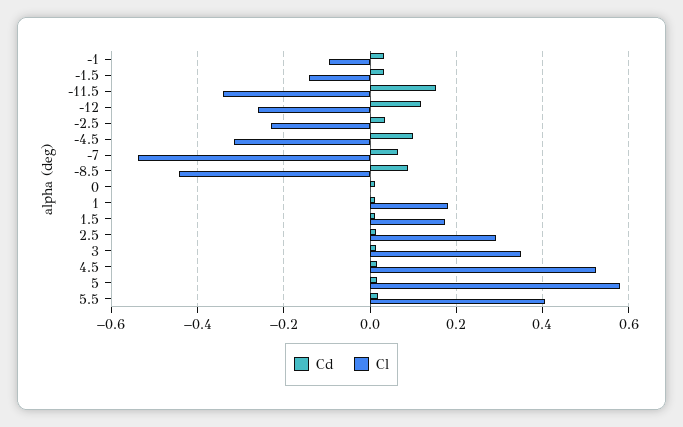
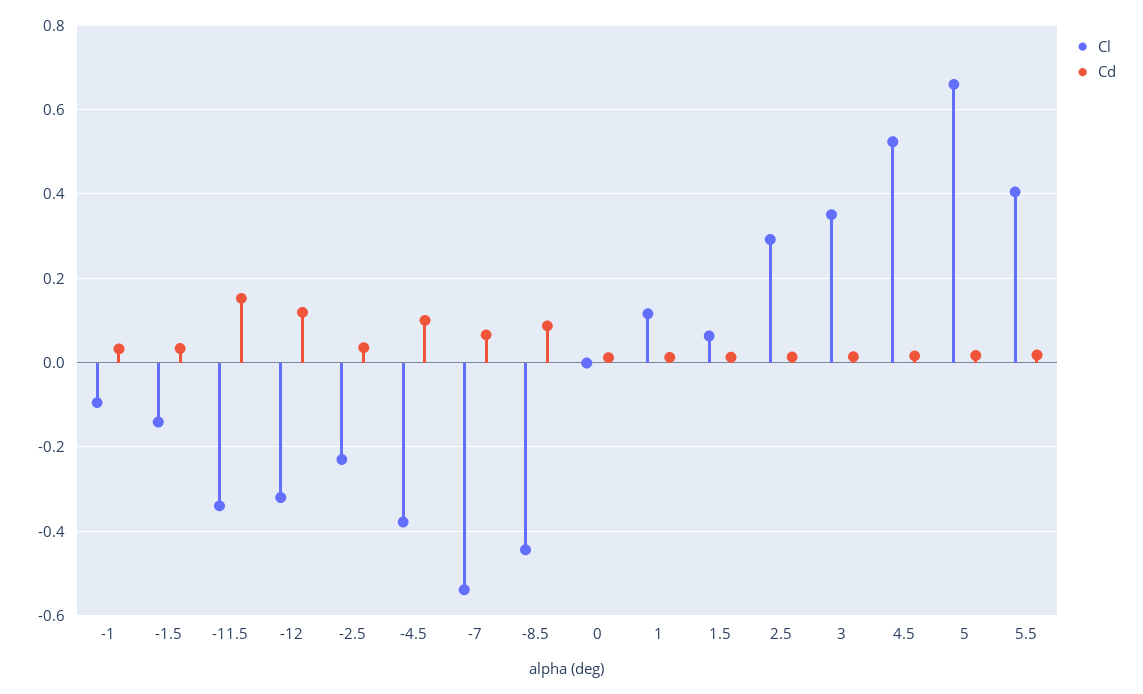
Cl, -12: -0.26 -> -0.32
Cl, -4.5: -0.32 -> -0.38
Cl, 1: 0.18 -> 0.12
Cl, 1.5: 0.18 -> 0.06
Cl, 5: 0.58 -> 0.66

